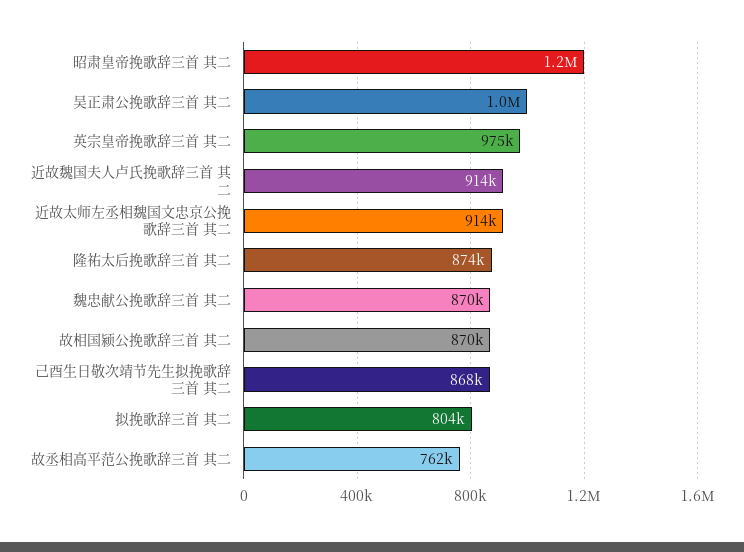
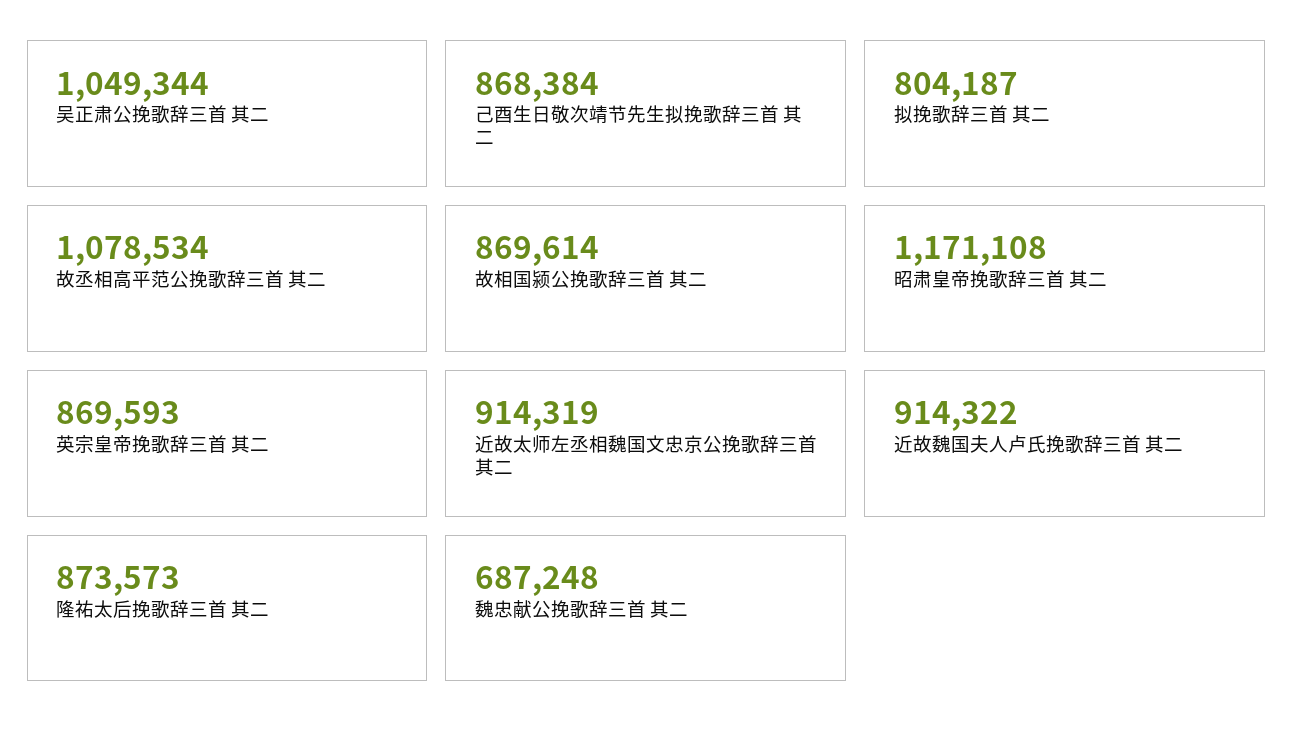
英宗皇帝挽歌辞三首 其二: 975000 -> 869593
魏忠献公挽歌辞三首 其二: 870000 -> 687248
故丞相高平范公挽歌辞三首 其二: 762000 -> 1078534

